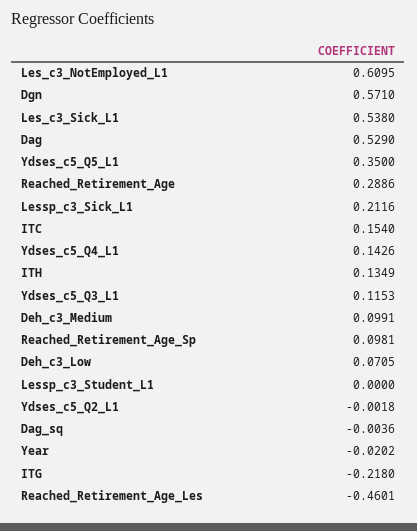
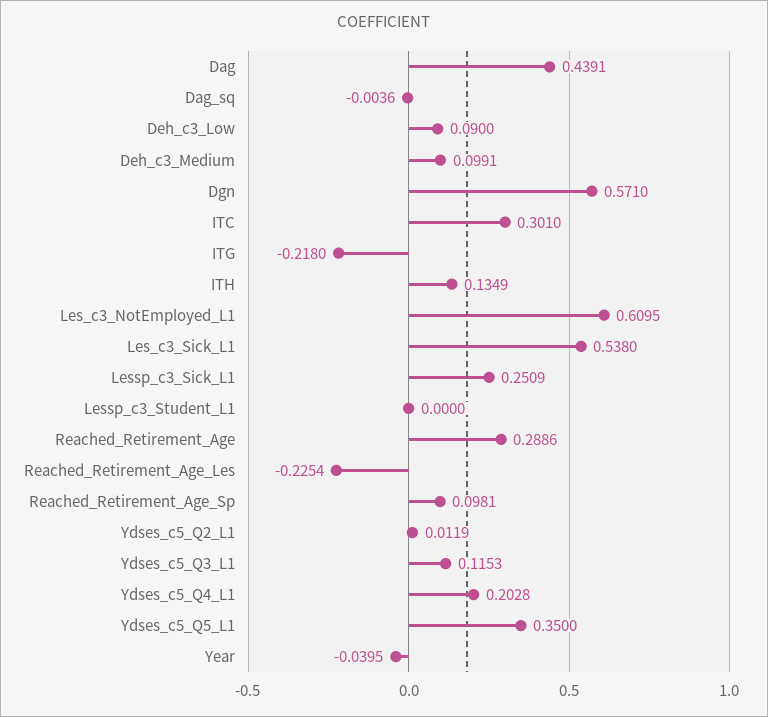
Dag: 0.529 -> 0.4391
Lessp_c3_Sick_L1: 0.2116 -> 0.2509
ITC: 0.154 -> 0.301
Ydses_c5_Q4_L1: 0.1426 -> 0.2028
Deh_c3_Low: 0.0705 -> 0.09
Ydses_c5_Q2_L1: -0.0018 -> 0.0119
Year: -0.0202 -> -0.0395
Reached_Retirement_Age_Les: -0.4601 -> -0.2254

